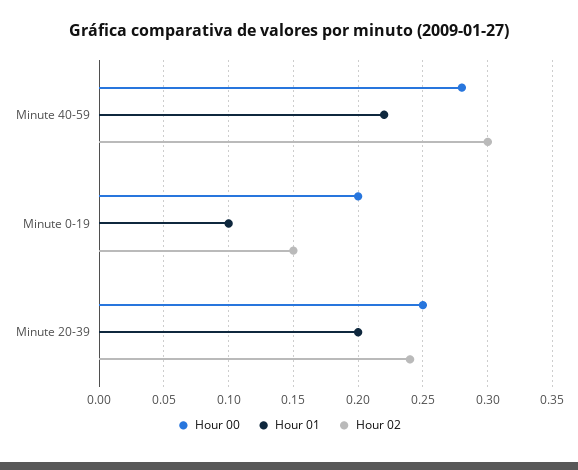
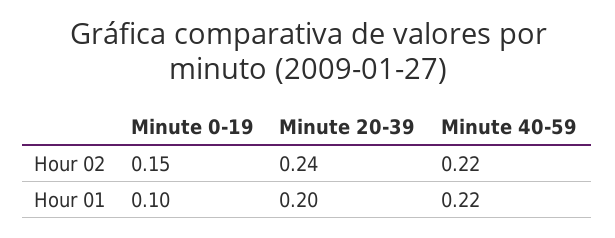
Hour 00, Minute 40-59: 0.28 -> none
Hour 02, Minute 40-59: 0.3 -> 0.22
Hour 00, Minute 0-19: 0.2 -> none
Hour 00, Minute 20-39: 0.25 -> none

